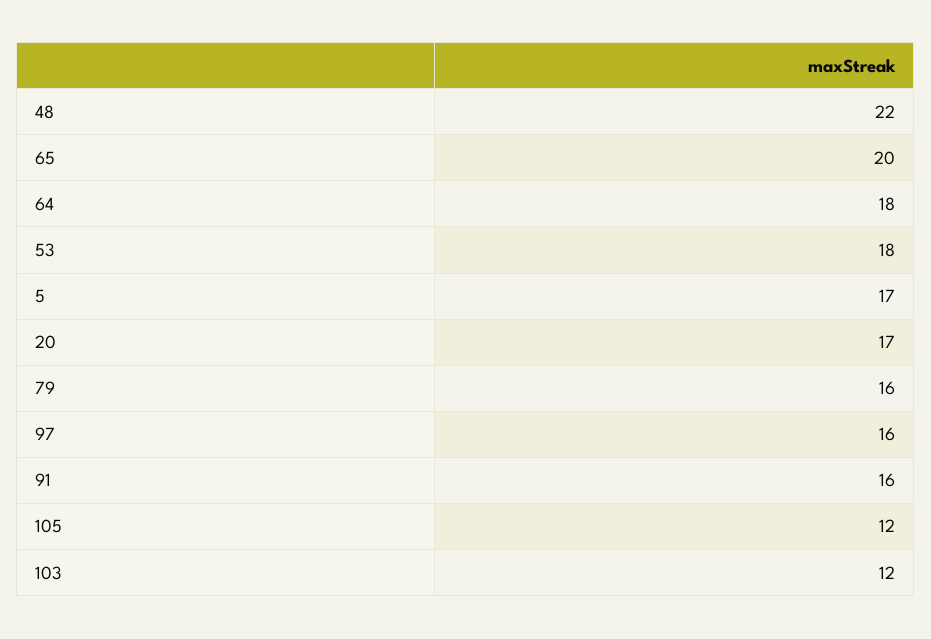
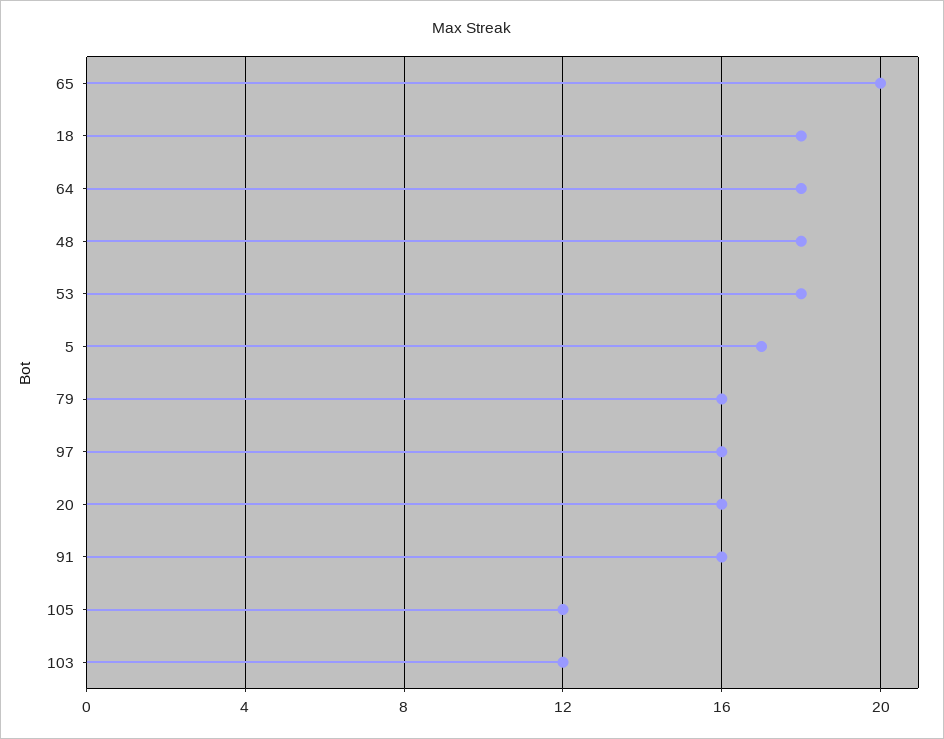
48: 22 -> 18
20: 17 -> 16
18: none -> 18

